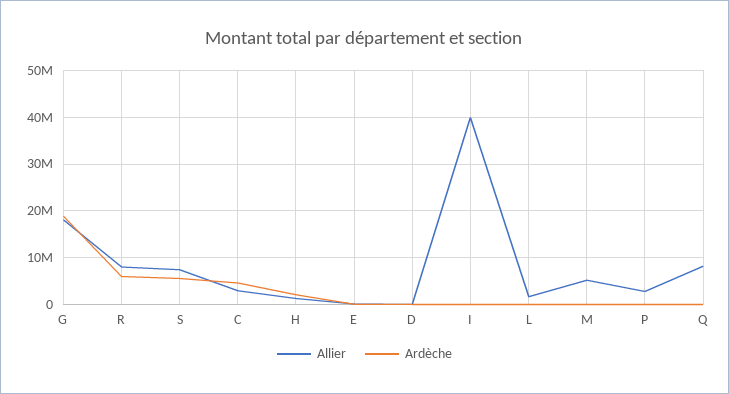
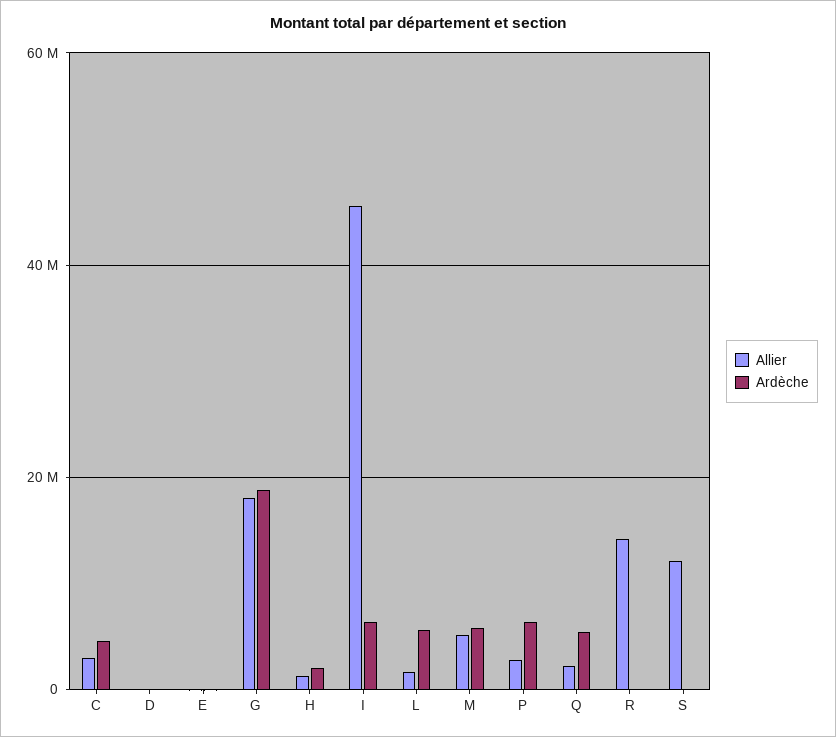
Allier, R: 8000000 -> 14000000
Ardèche, R: 6000000 -> 0
Allier, S: 8000000 -> 12000000
Ardèche, S: 6000000 -> 0
Allier, I: 40000000 -> 46000000
Ardèche, I: 0 -> 6000000
Ardèche, L: 0 -> 6000000
Ardèche, M: 0 -> 6000000
Ardèche, P: 0 -> 6000000
Allier, Q: 8000000 -> 2000000
Ardèche, Q: 0 -> 6000000

